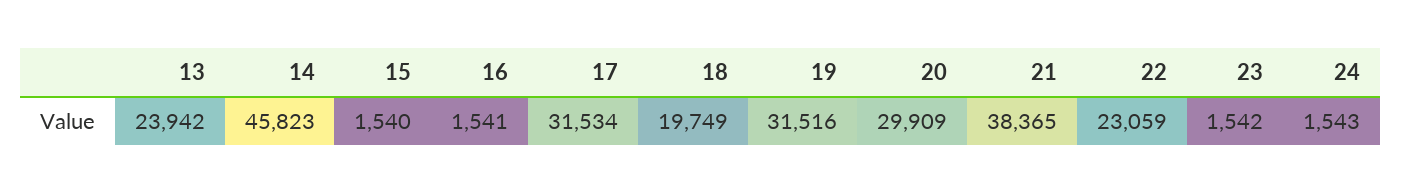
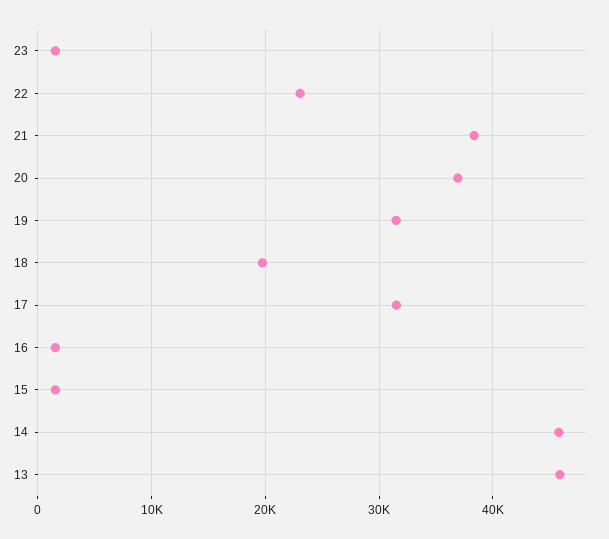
13: 23942 -> 46000
20: 29909 -> 37000
24: 1543 -> none

